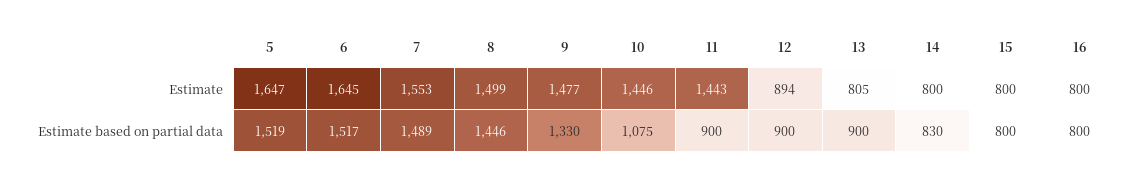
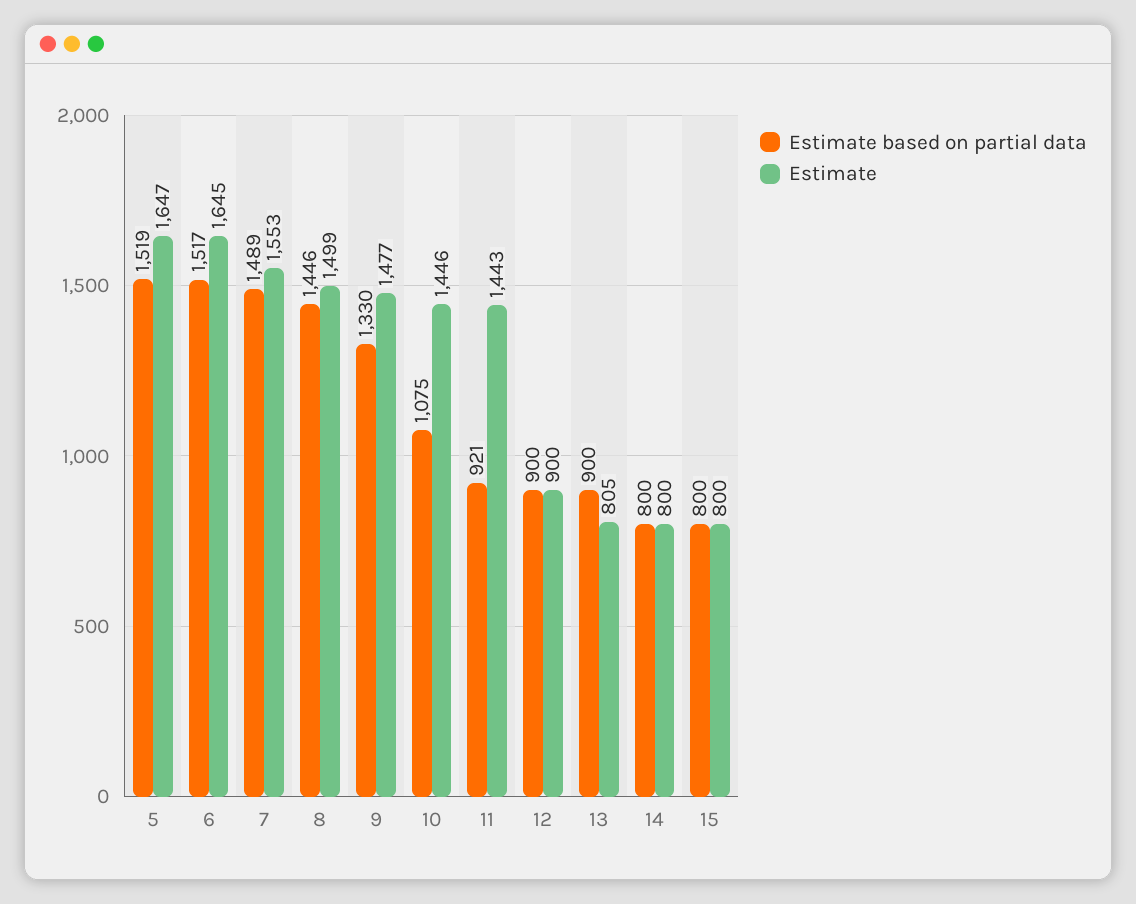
Estimate, 12: 894 -> 900
Estimate, 16: 800 -> none
Estimate based on partial data, 11: 900 -> 921
Estimate based on partial data, 14: 830 -> 800
Estimate based on partial data, 16: 800 -> none

